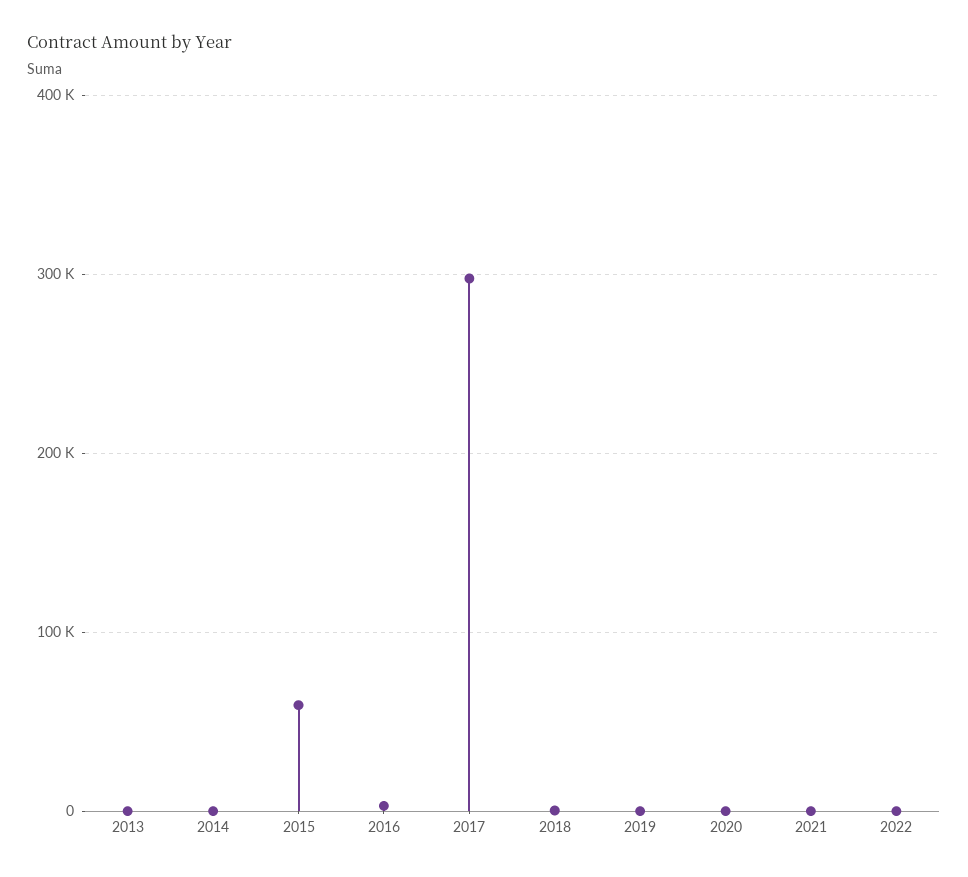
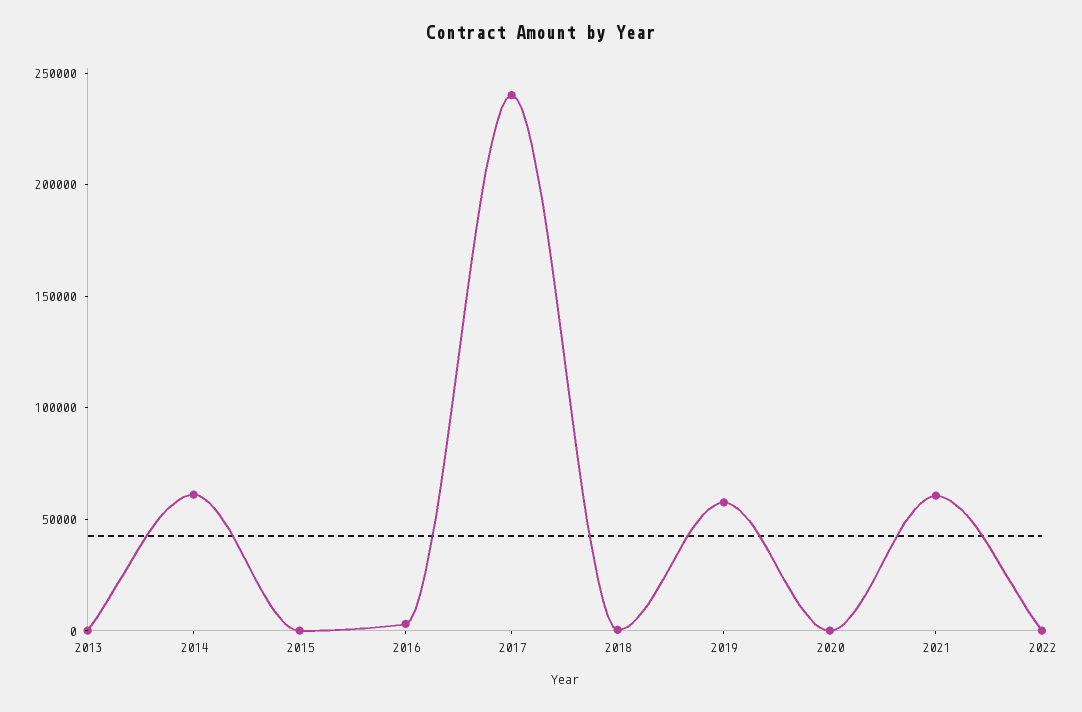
2014: 0 -> 60000
2015: 60000 -> 0
2017: 300000 -> 240000
2019: 0 -> 60000
2021: 0 -> 60000

